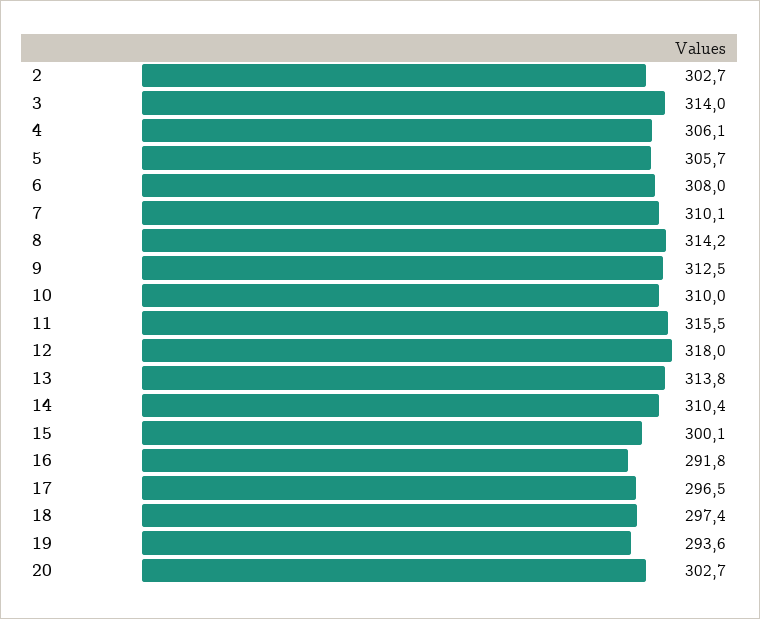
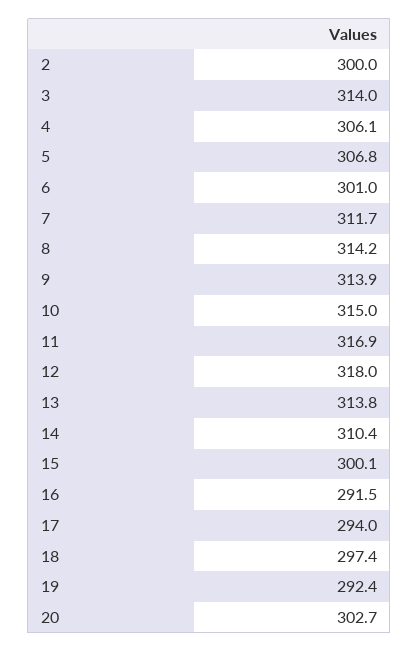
2: 302.7 -> 300
5: 305.7 -> 306.8
6: 308 -> 301
7: 310.1 -> 311.7
9: 312.5 -> 313.9
10: 310 -> 315
11: 315.5 -> 316.9
16: 291.8 -> 291.5
17: 296.5 -> 294
19: 293.6 -> 292.4

